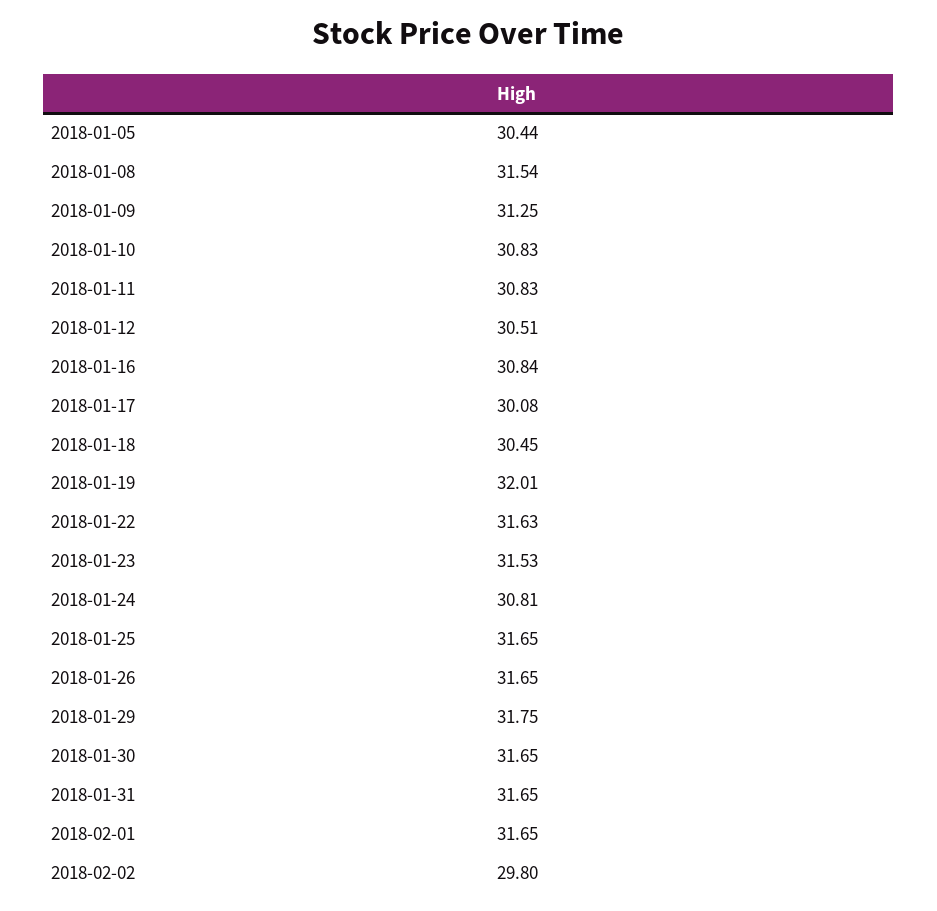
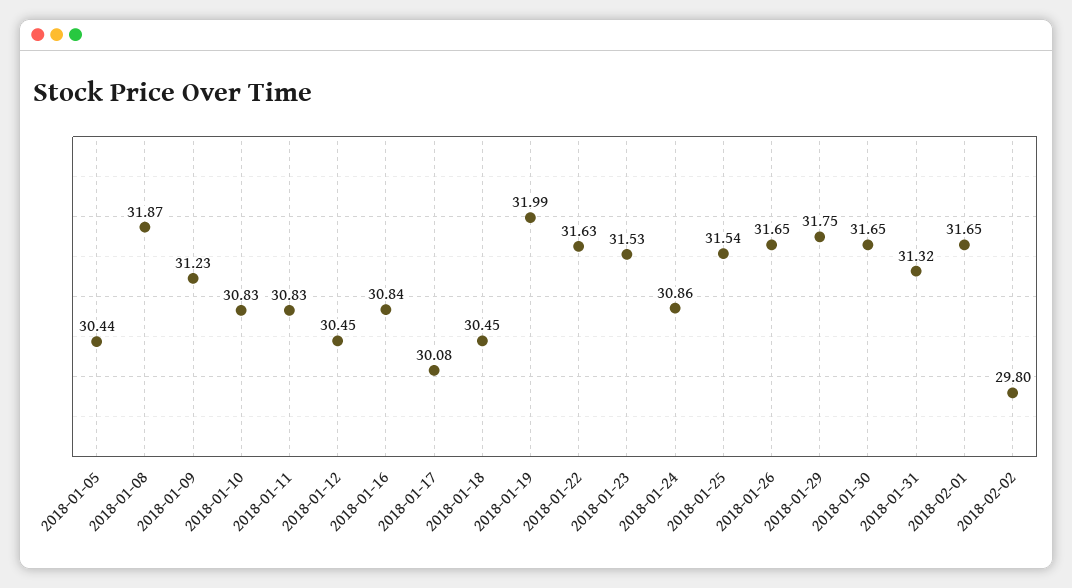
2018-01-08: 31.54 -> 31.87
2018-01-09: 31.25 -> 31.23
2018-01-12: 30.51 -> 30.45
2018-01-19: 32.01 -> 31.99
2018-01-24: 30.81 -> 30.86
2018-01-25: 31.65 -> 31.54
2018-01-31: 31.65 -> 31.32

